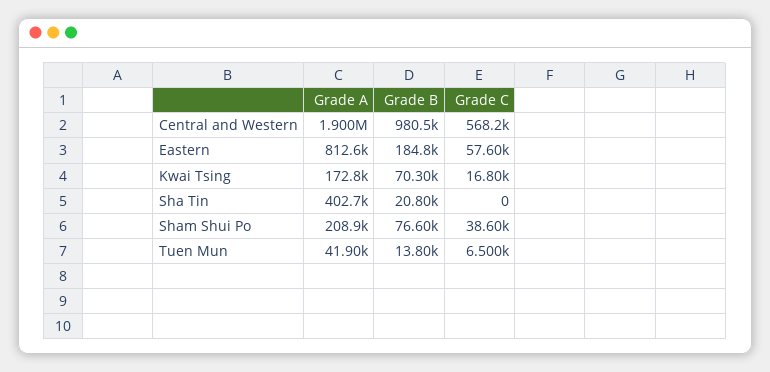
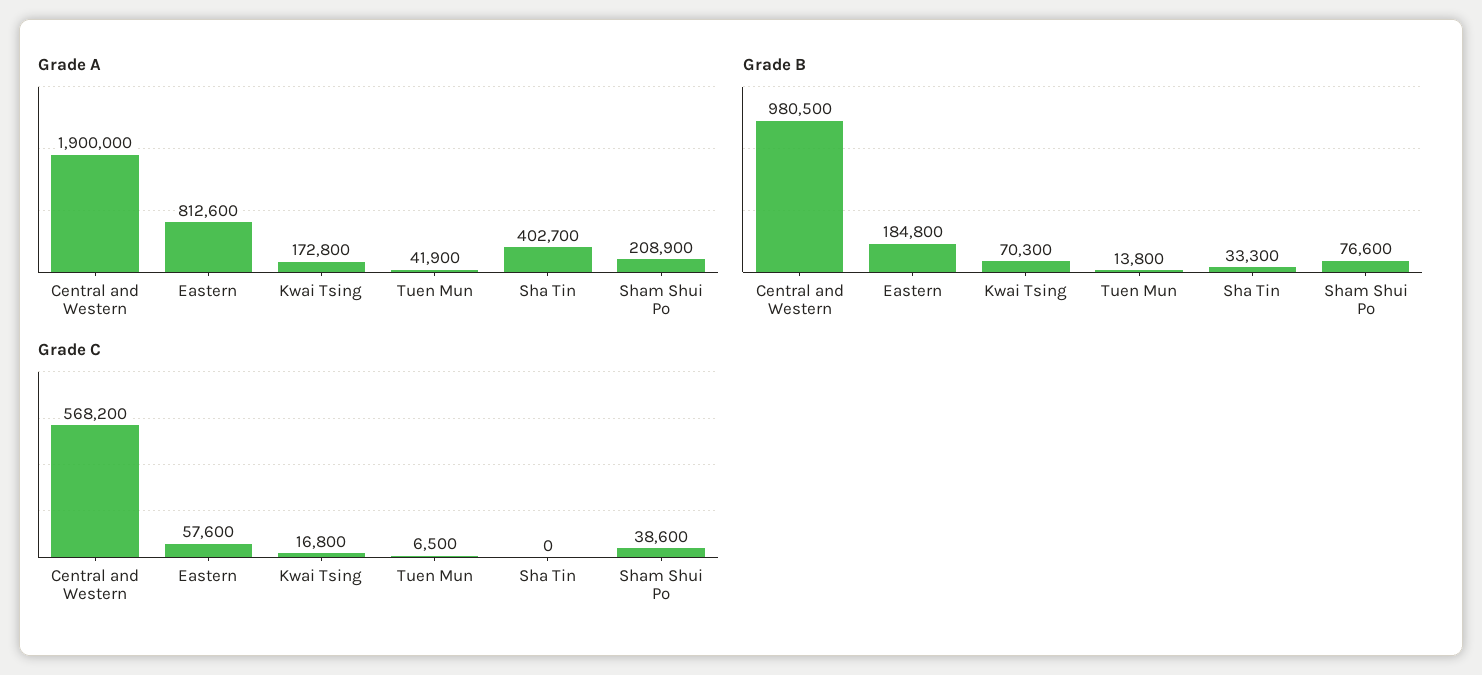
Grade B, Sha Tin: 20800 -> 33300

